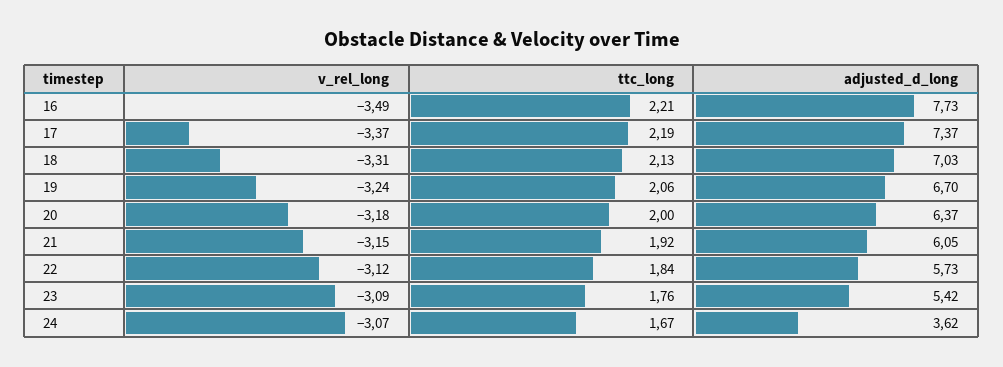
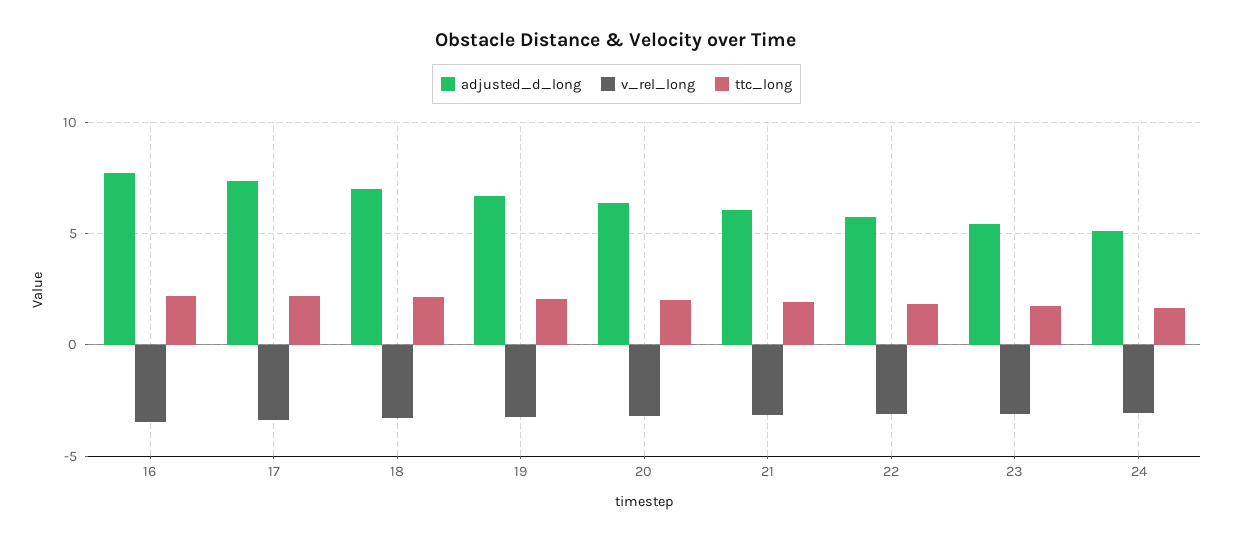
adjusted_d_long, 24: 3.62 -> 5

